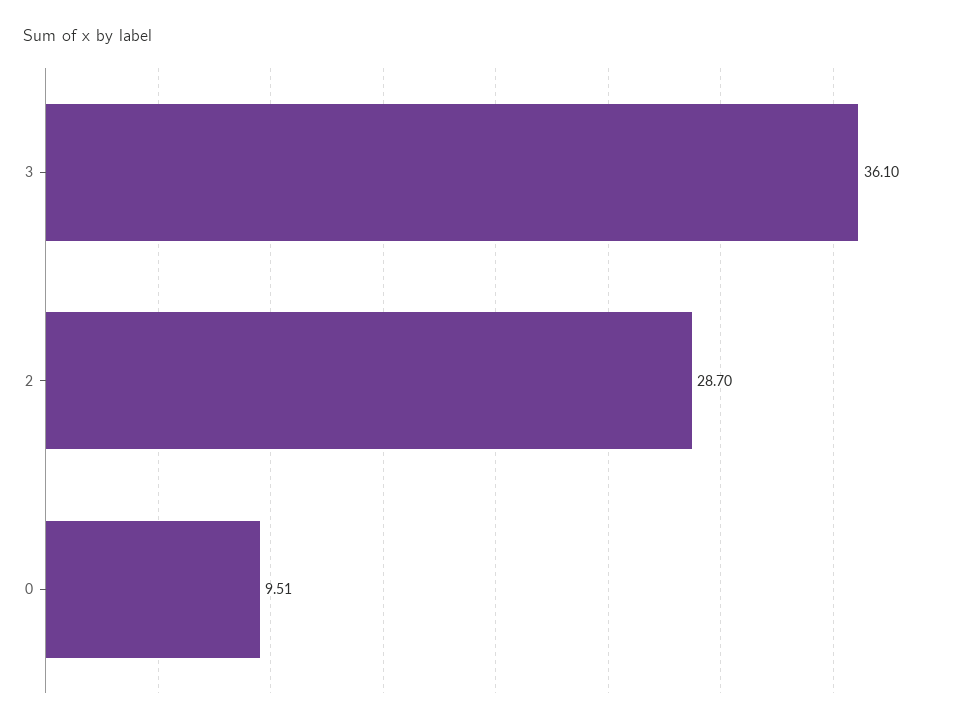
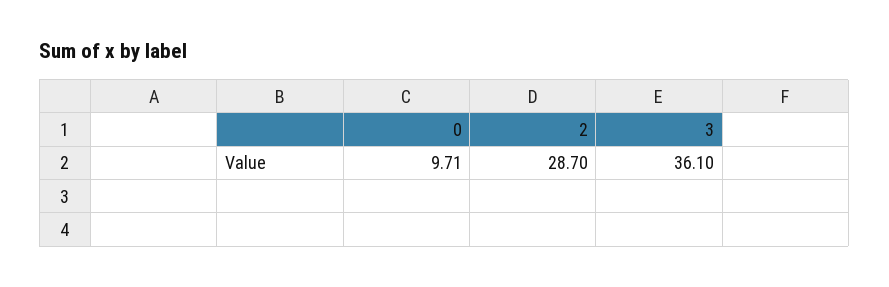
0: 9.51 -> 9.71

